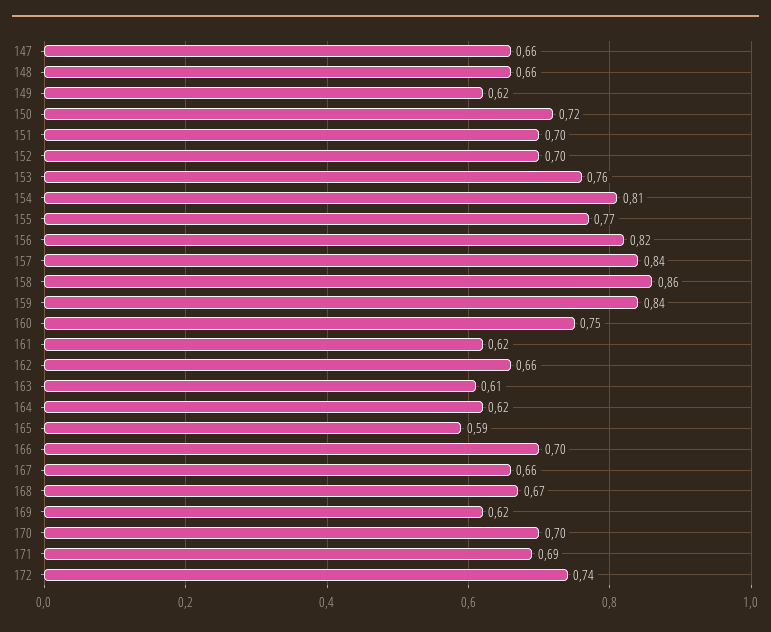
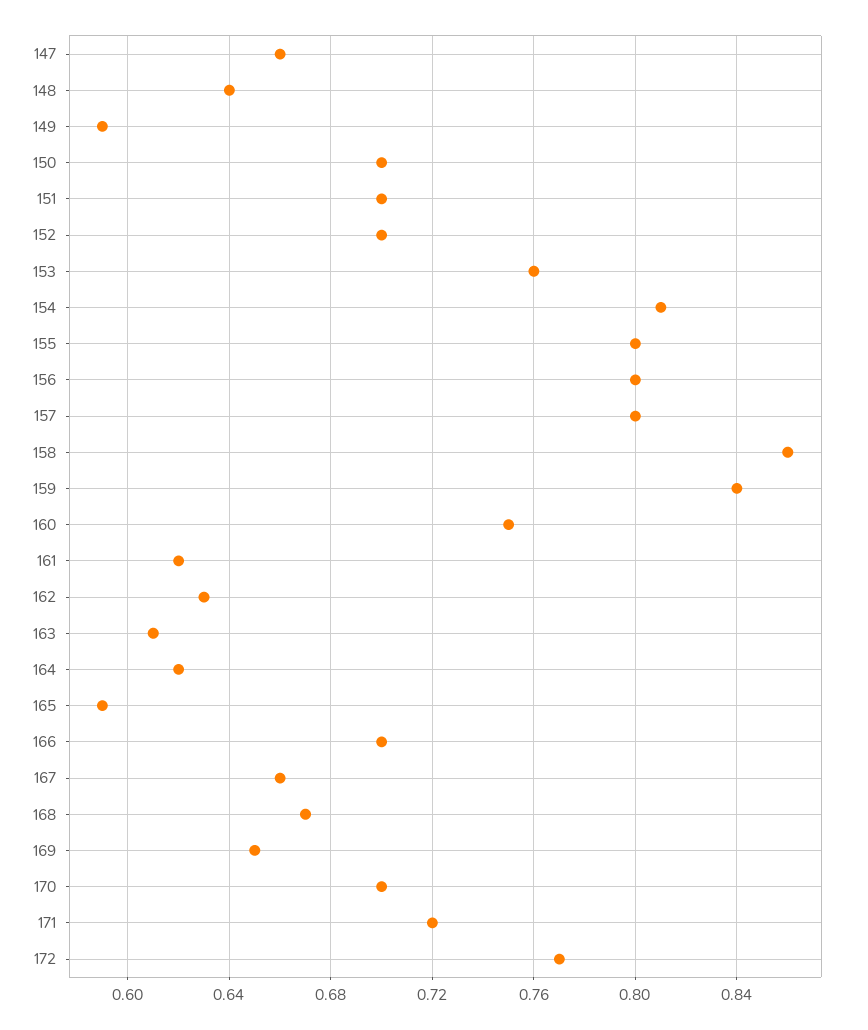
148: 0.66 -> 0.64
149: 0.62 -> 0.59
150: 0.72 -> 0.7
155: 0.77 -> 0.8
156: 0.82 -> 0.8
157: 0.84 -> 0.8
162: 0.66 -> 0.63
169: 0.62 -> 0.65
171: 0.69 -> 0.72
172: 0.74 -> 0.77

